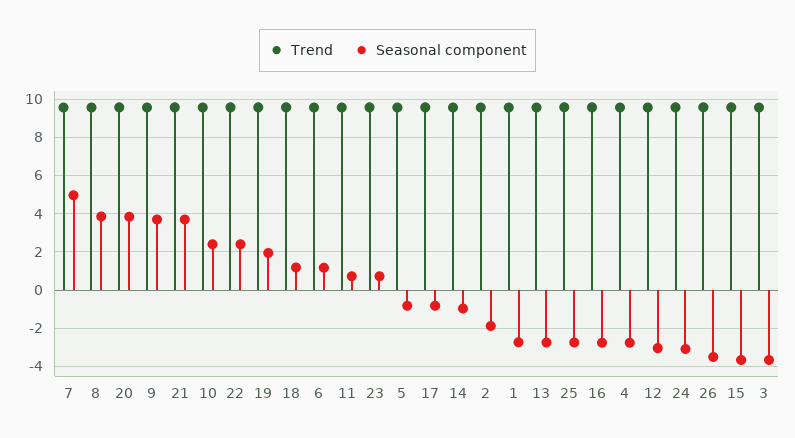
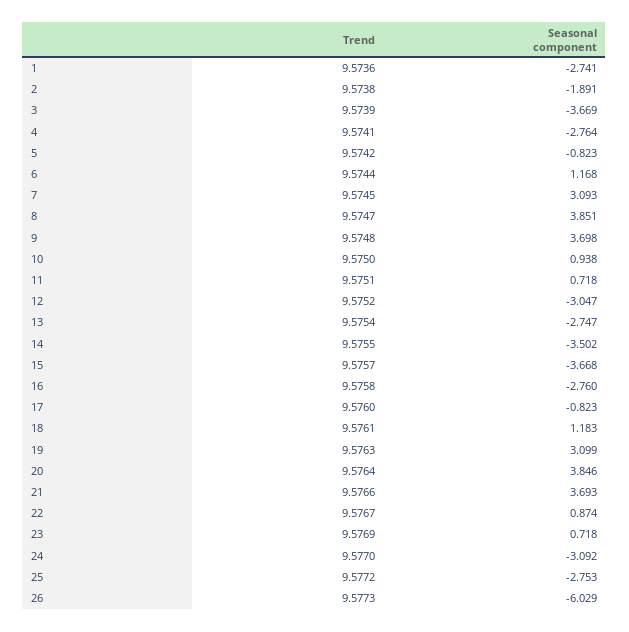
Seasonal component, 7: 5 -> 3.093
Seasonal component, 10: 2.5 -> 0.938
Seasonal component, 22: 2.5 -> 0.874
Seasonal component, 19: 2 -> 3.099
Seasonal component, 14: -1 -> -3.502
Seasonal component, 26: -3.5 -> -6.029

